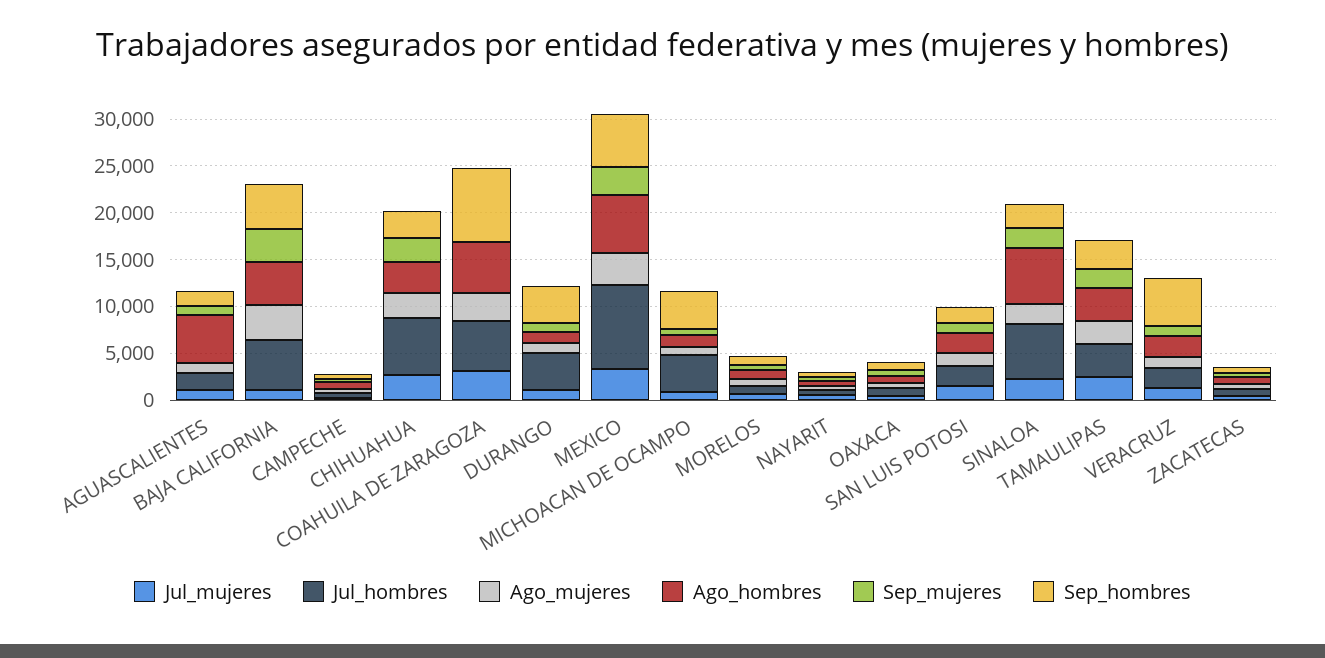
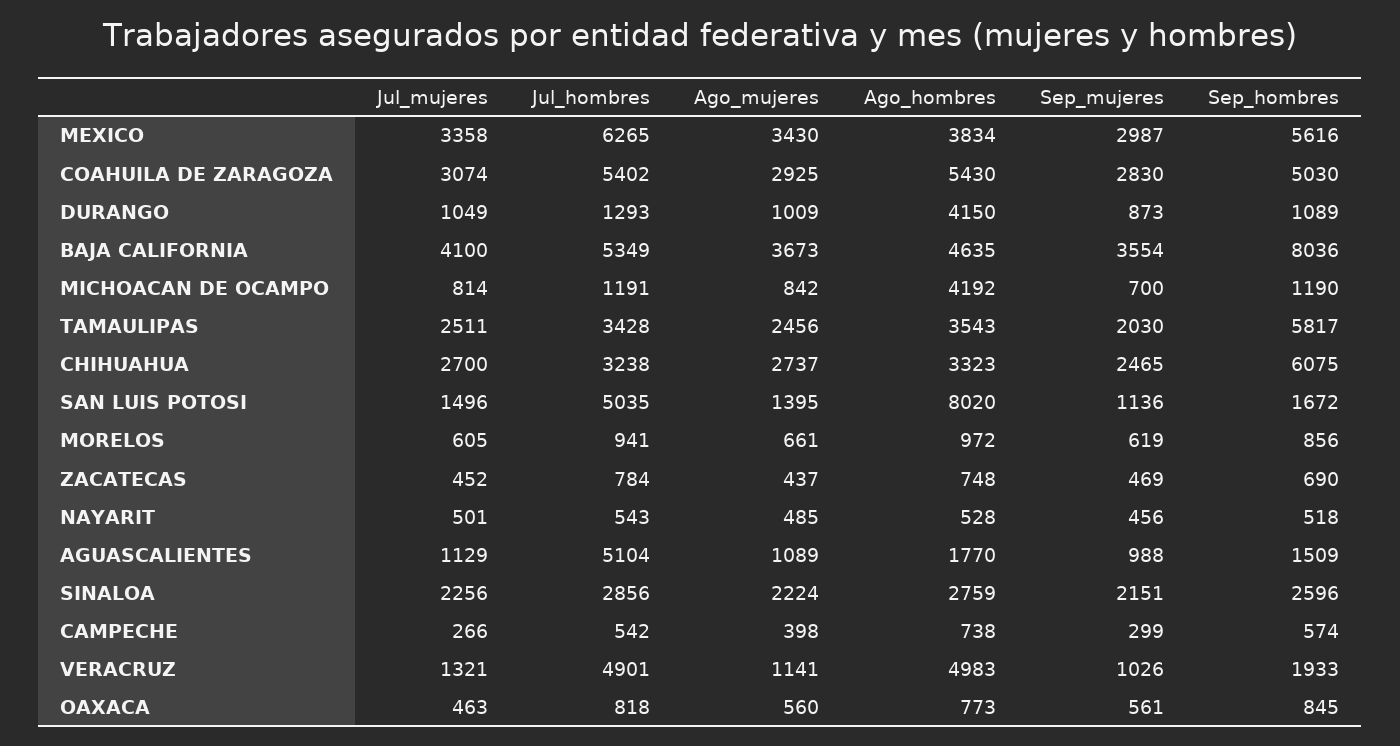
Jul_hombres, AGUASCALIENTES: 2000 -> 5104
Ago_hombres, AGUASCALIENTES: 5000 -> 1770
Jul_mujeres, BAJA CALIFORNIA: 1000 -> 4100
Sep_hombres, BAJA CALIFORNIA: 5000 -> 8036
Jul_hombres, CHIHUAHUA: 6000 -> 3238
Sep_hombres, CHIHUAHUA: 3000 -> 6075
Sep_mujeres, COAHUILA DE ZARAGOZA: 0 -> 2830
Sep_hombres, COAHUILA DE ZARAGOZA: 8000 -> 5030
Jul_hombres, DURANGO: 4000 -> 1293
Ago_hombres, DURANGO: 1000 -> 4150
Sep_hombres, DURANGO: 4000 -> 1089
Jul_hombres, MEXICO: 9000 -> 6265
Ago_hombres, MEXICO: 6000 -> 3834
Jul_hombres, MICHOACAN DE OCAMPO: 4000 -> 1191
Ago_hombres, MICHOACAN DE OCAMPO: 1000 -> 4192
Sep_hombres, MICHOACAN DE OCAMPO: 4000 -> 1190
Jul_hombres, SAN LUIS POTOSI: 2000 -> 5035
Ago_hombres, SAN LUIS POTOSI: 2000 -> 8020
Jul_hombres, SINALOA: 6000 -> 2856
Ago_hombres, SINALOA: 6000 -> 2759
Sep_hombres, TAMAULIPAS: 3000 -> 5817
Jul_hombres, VERACRUZ: 2000 -> 4901
Ago_hombres, VERACRUZ: 2000 -> 4983
Sep_hombres, VERACRUZ: 5000 -> 1933

